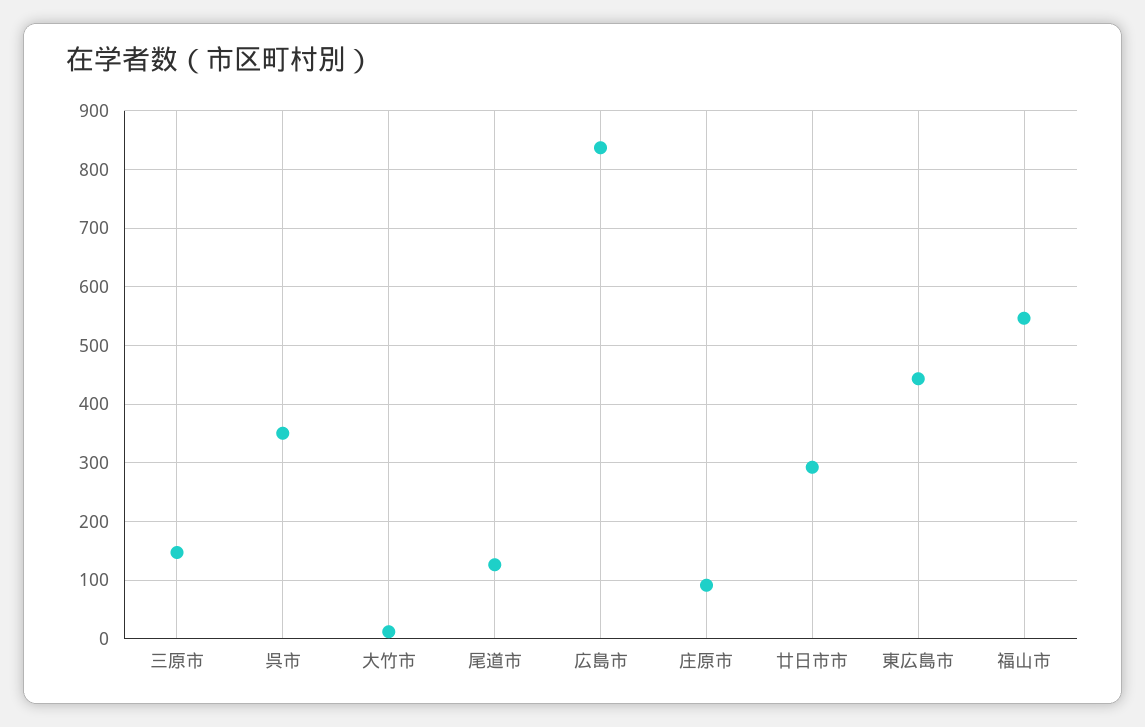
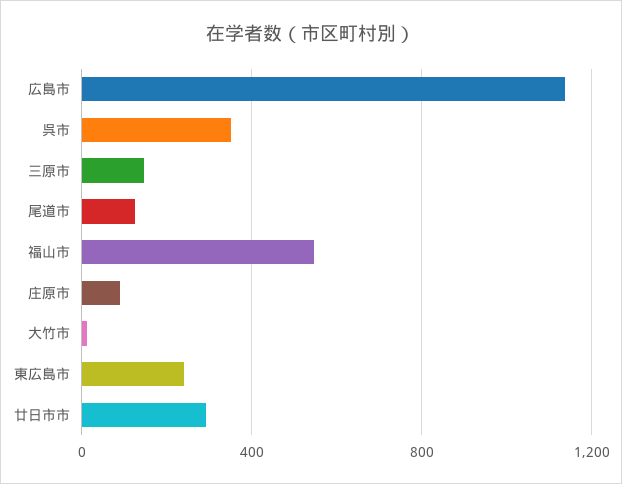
広島市: 840 -> 1150
東広島市: 440 -> 250

